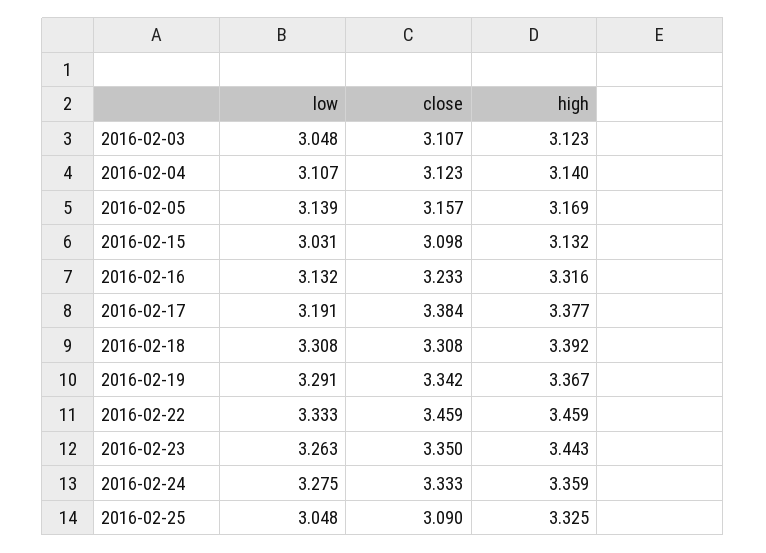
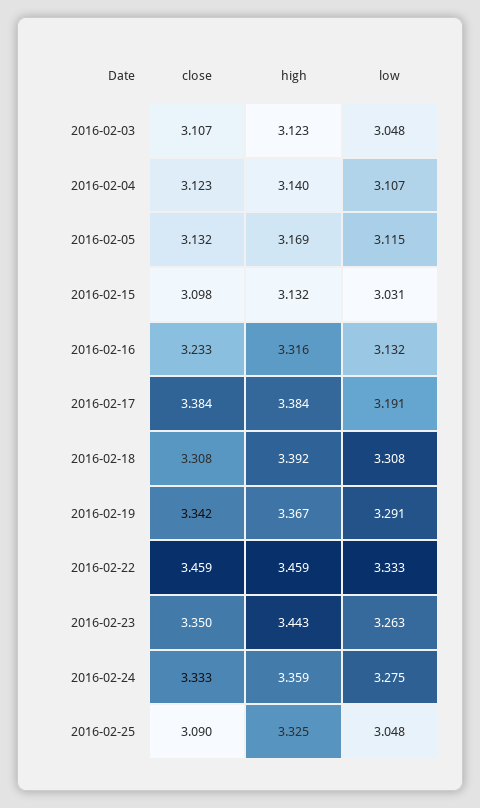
low, 2016-02-05: 3.139 -> 3.115
close, 2016-02-05: 3.157 -> 3.132
high, 2016-02-17: 3.377 -> 3.384

